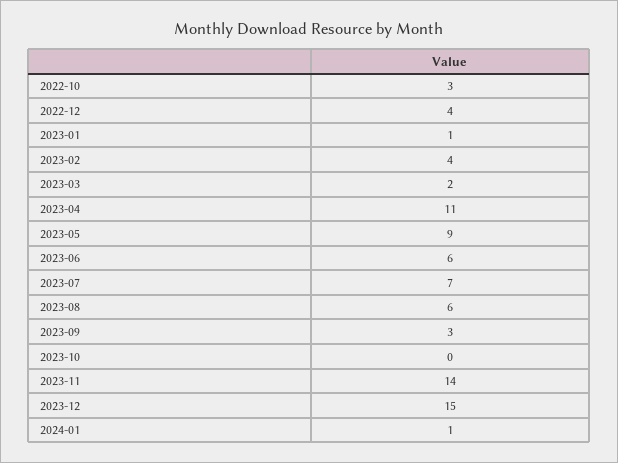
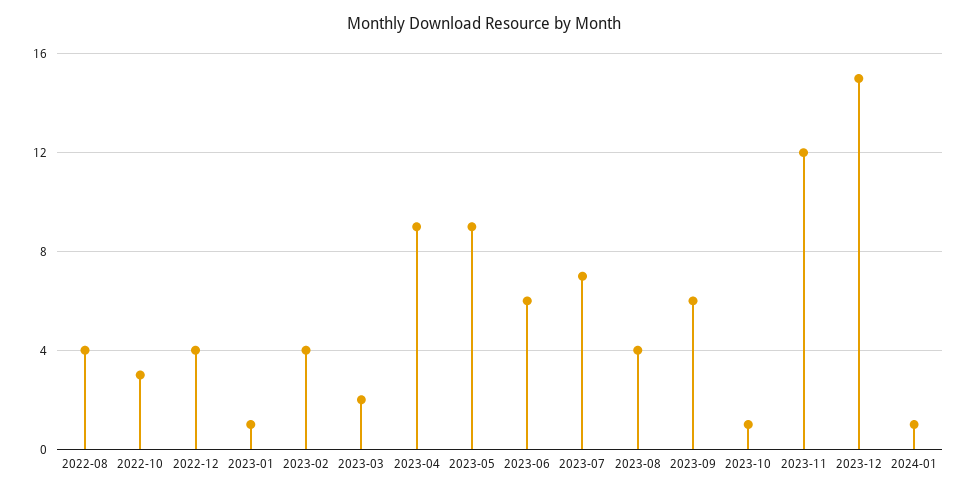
2023-04: 11 -> 9
2023-08: 6 -> 4
2023-09: 3 -> 6
2023-10: 0 -> 1
2023-11: 14 -> 12
2022-08: none -> 4

